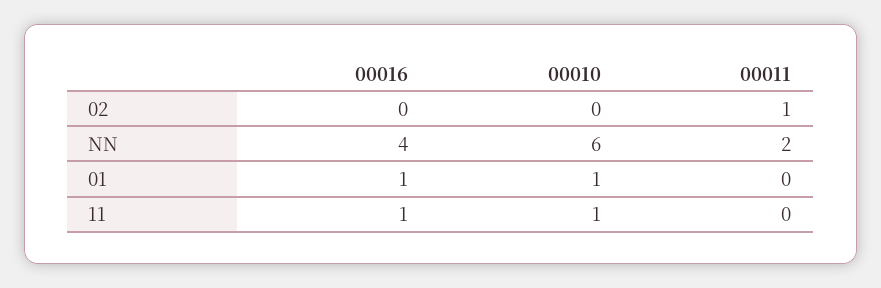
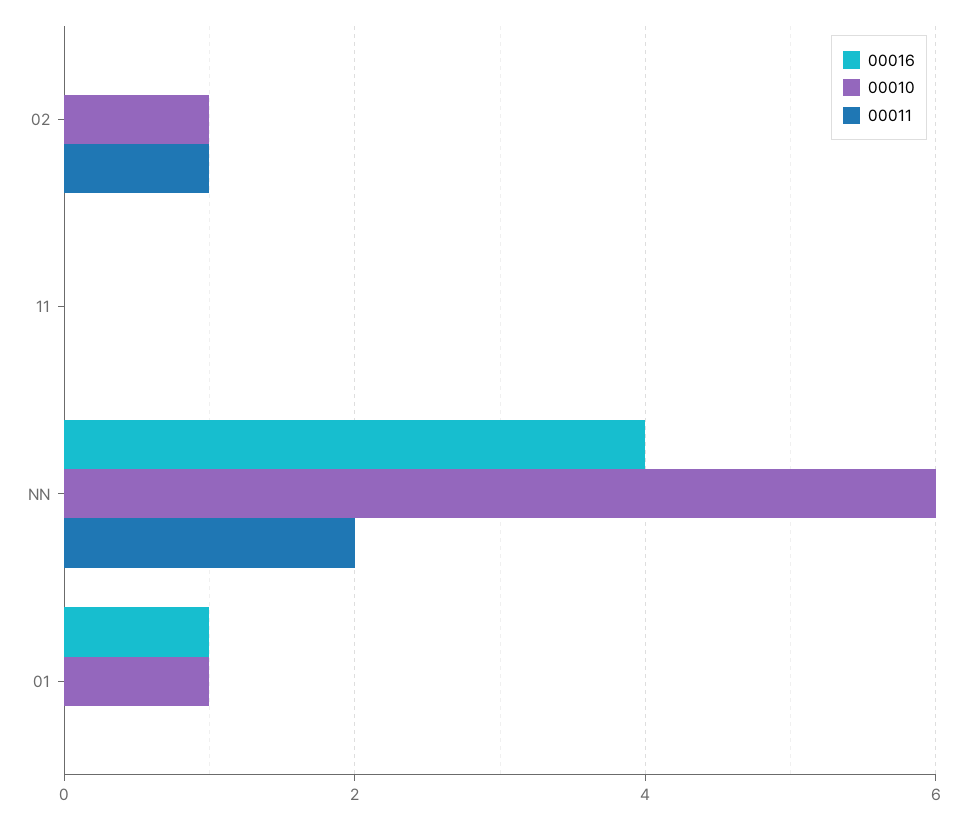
00010, 02: 0 -> 1
00016, 11: 1 -> 0
00010, 11: 1 -> 0

